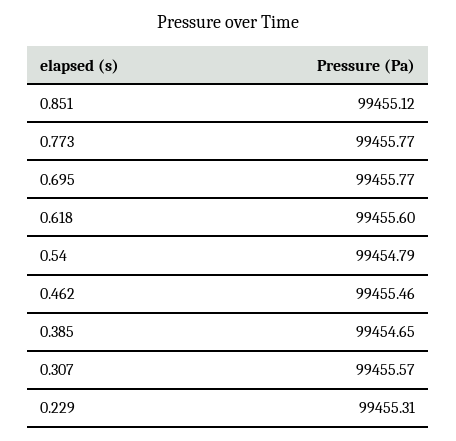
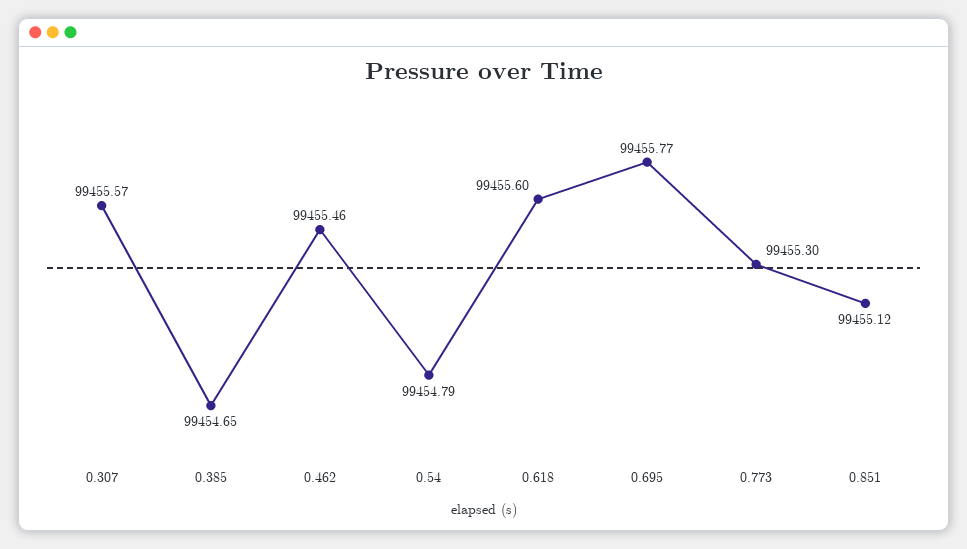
0.773: 99455.77 -> 99455.3
0.229: 99455.31 -> none

